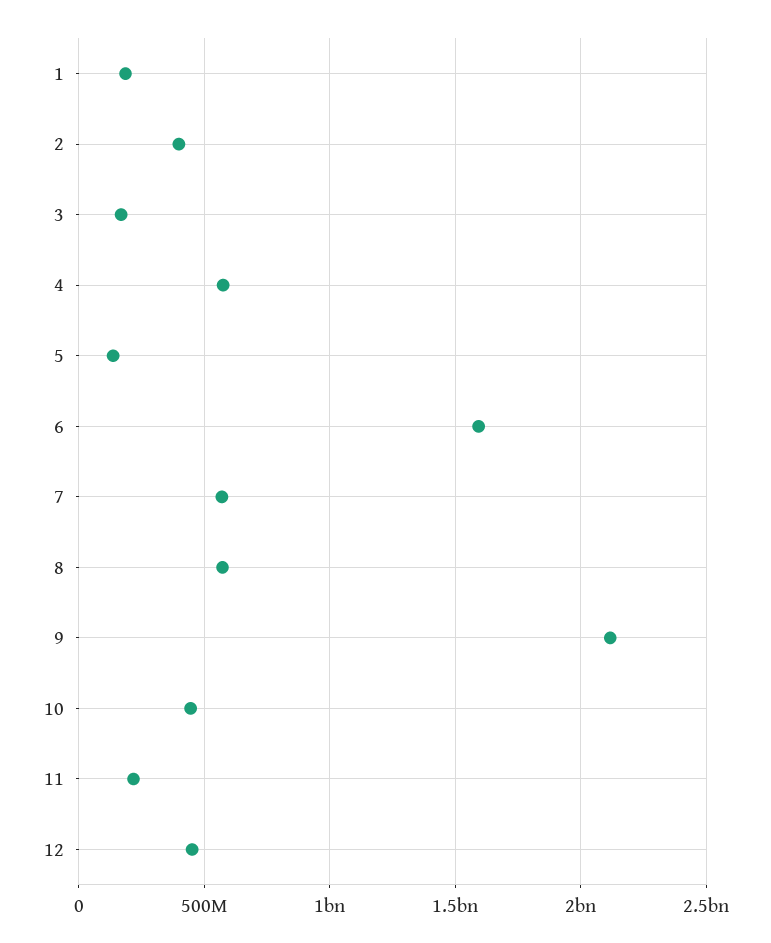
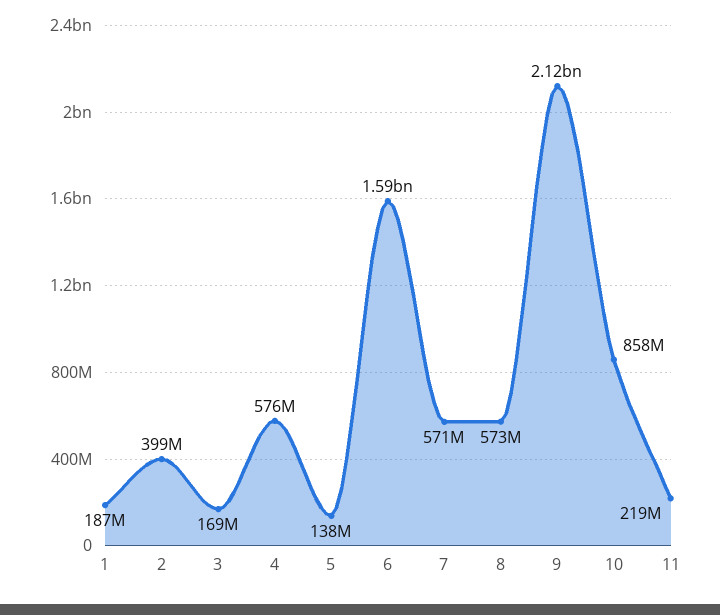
10: 450000000 -> 858000000
12: 450000000 -> none

